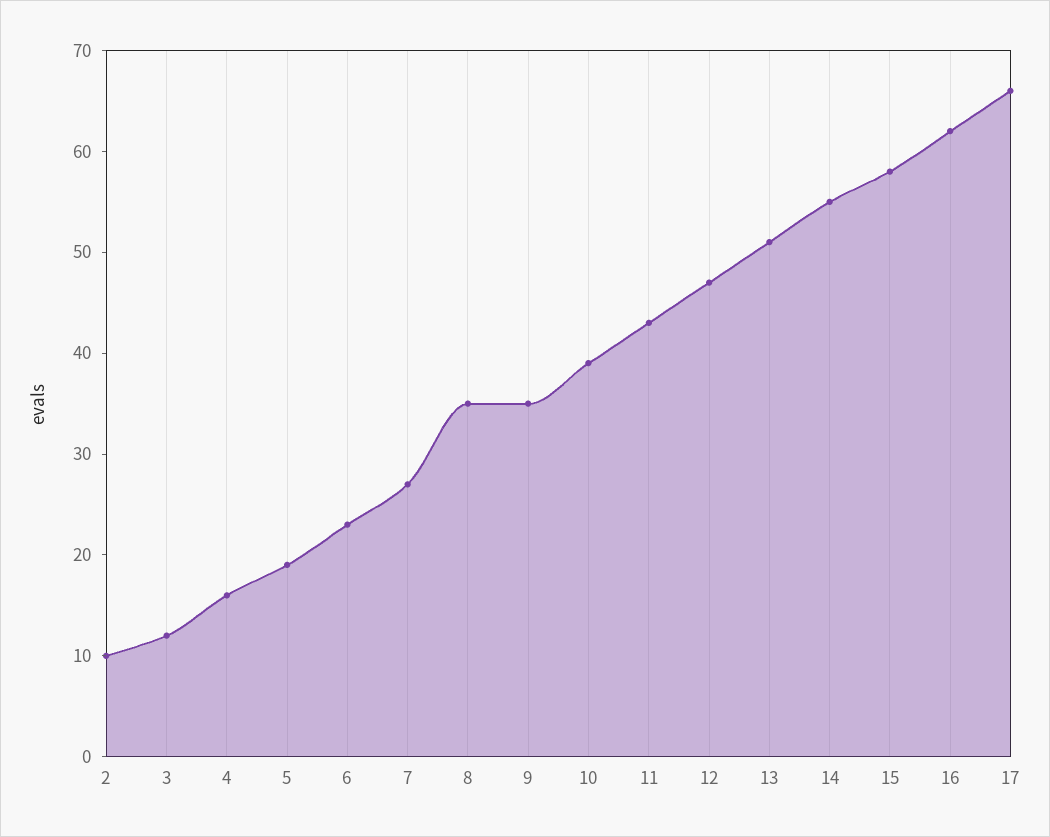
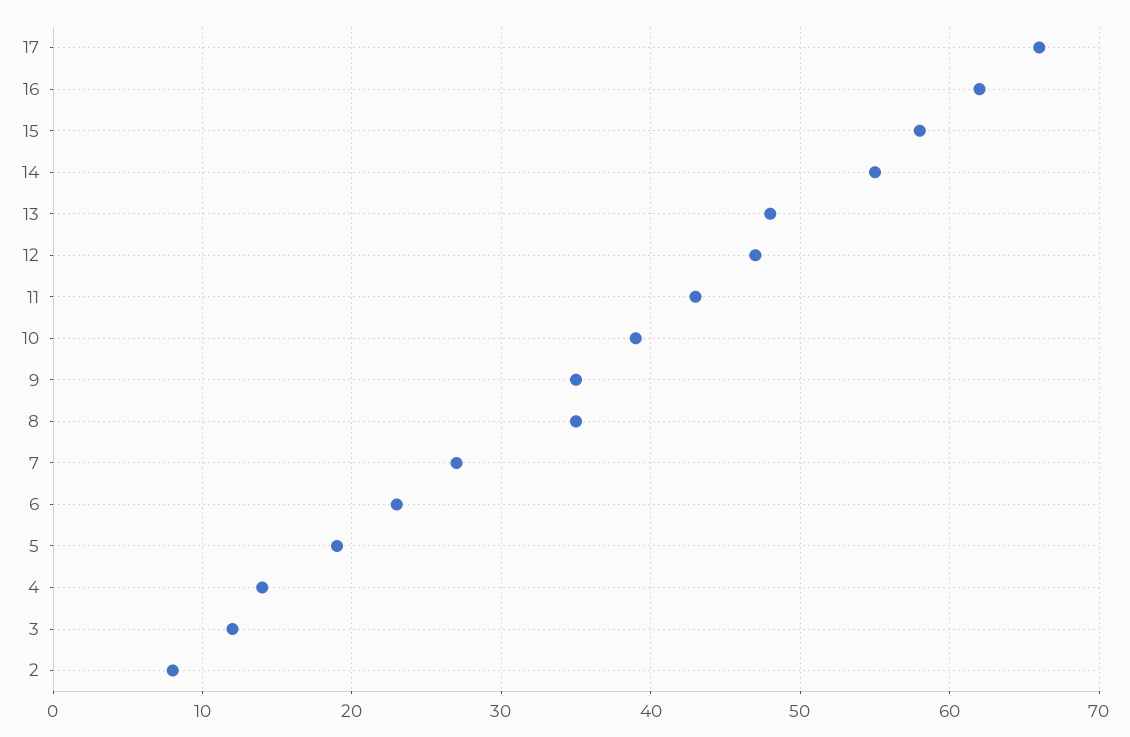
2: 10 -> 8
4: 16 -> 14
13: 51 -> 48

